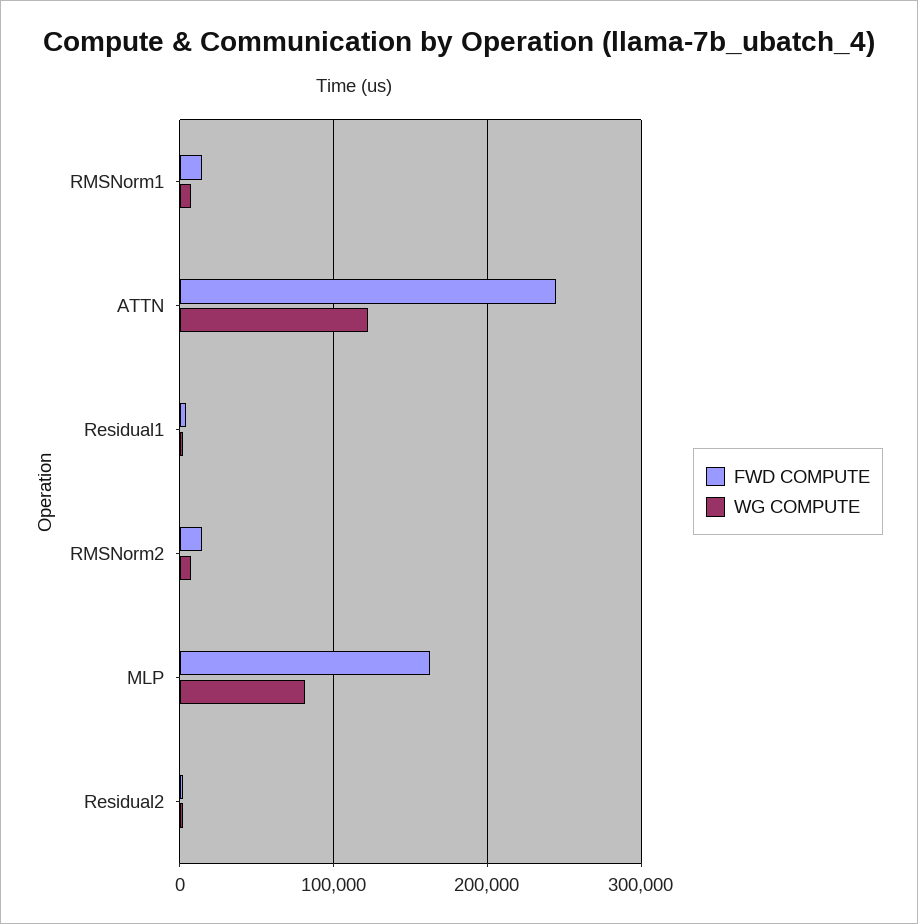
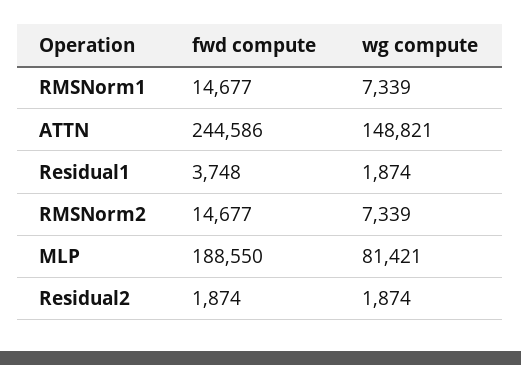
WG COMPUTE, ATTN: 120000 -> 148821
FWD COMPUTE, MLP: 160000 -> 188550

